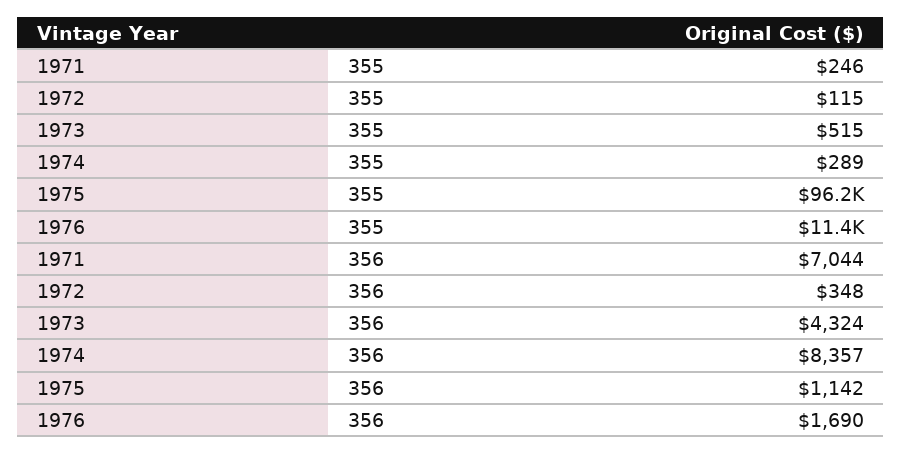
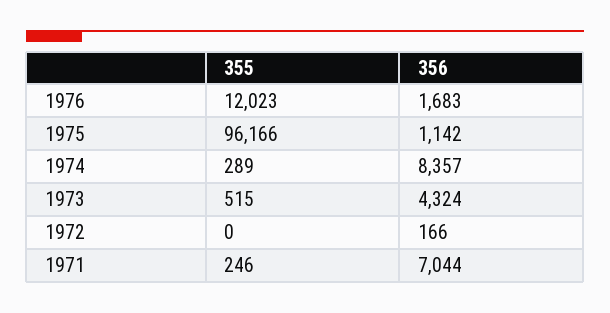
1972, 355: 115 -> 0
1976, 355: 11400 -> 12023
1972, 356: 348 -> 166
1976, 356: 1690 -> 1683

